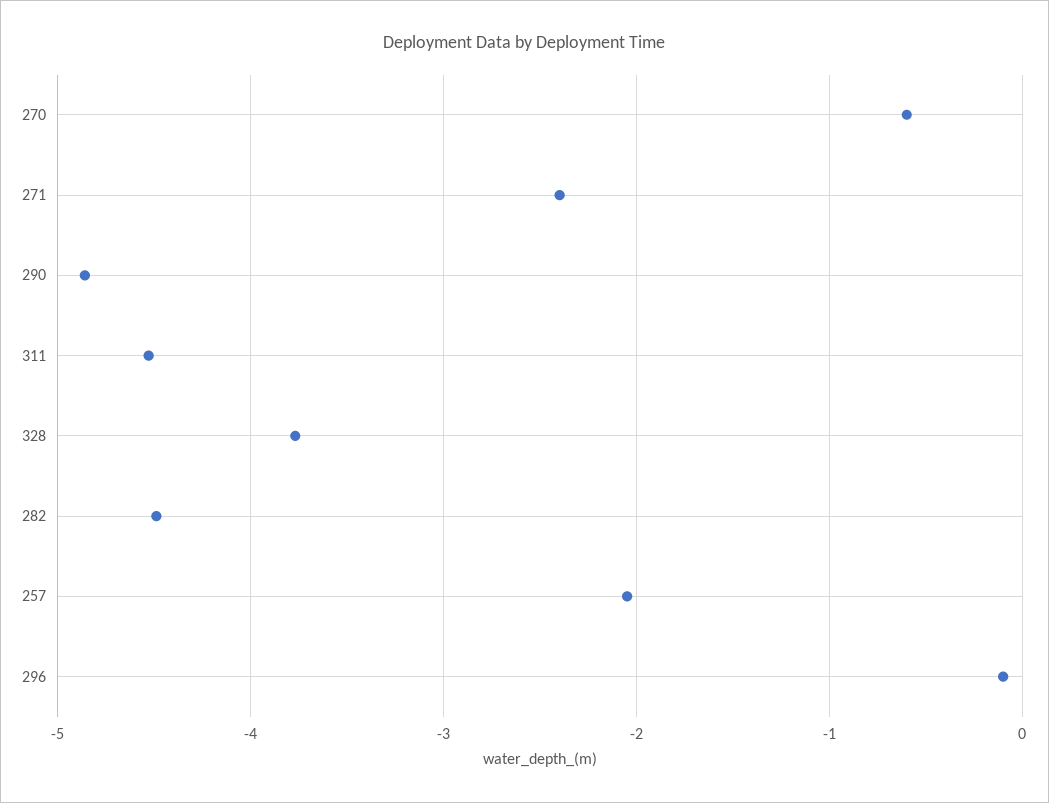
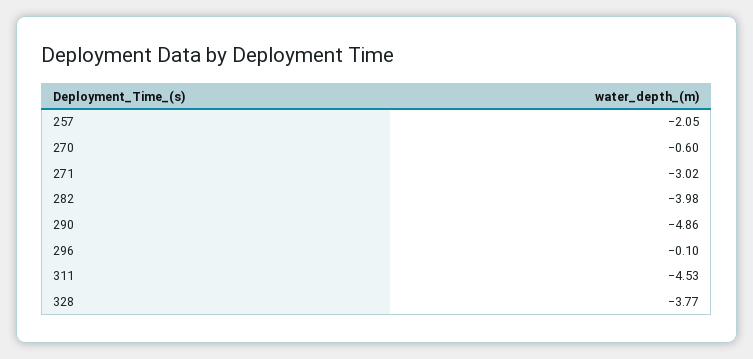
271: -2.4 -> -3.02
282: -4.5 -> -3.98

